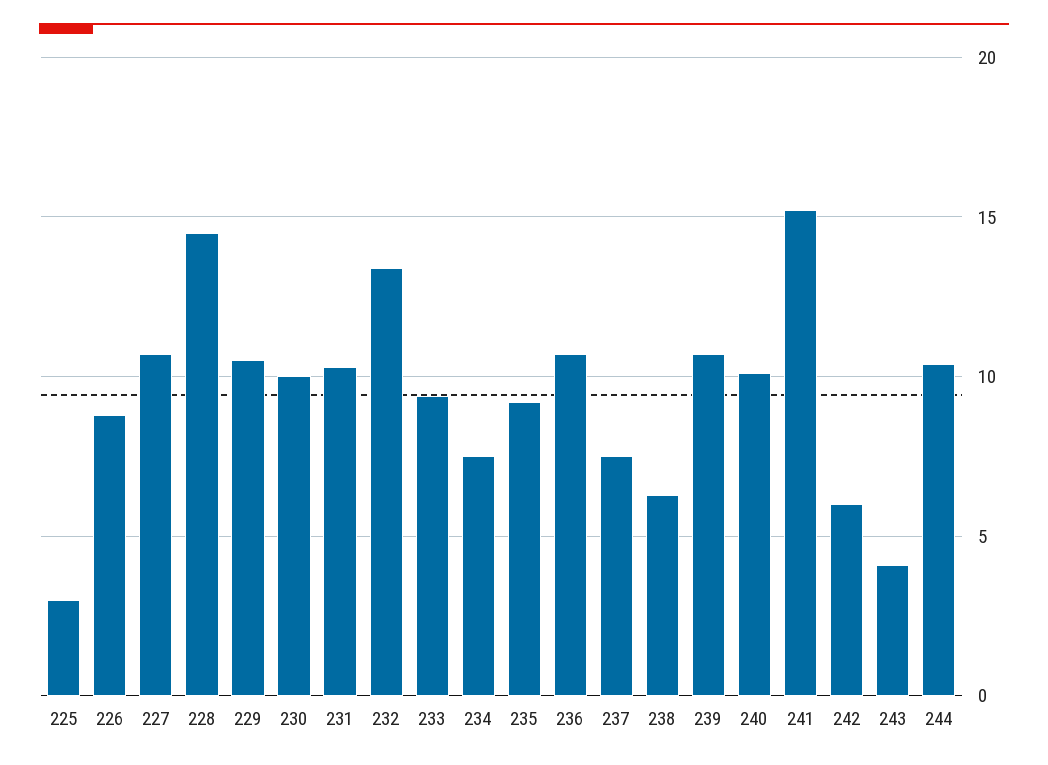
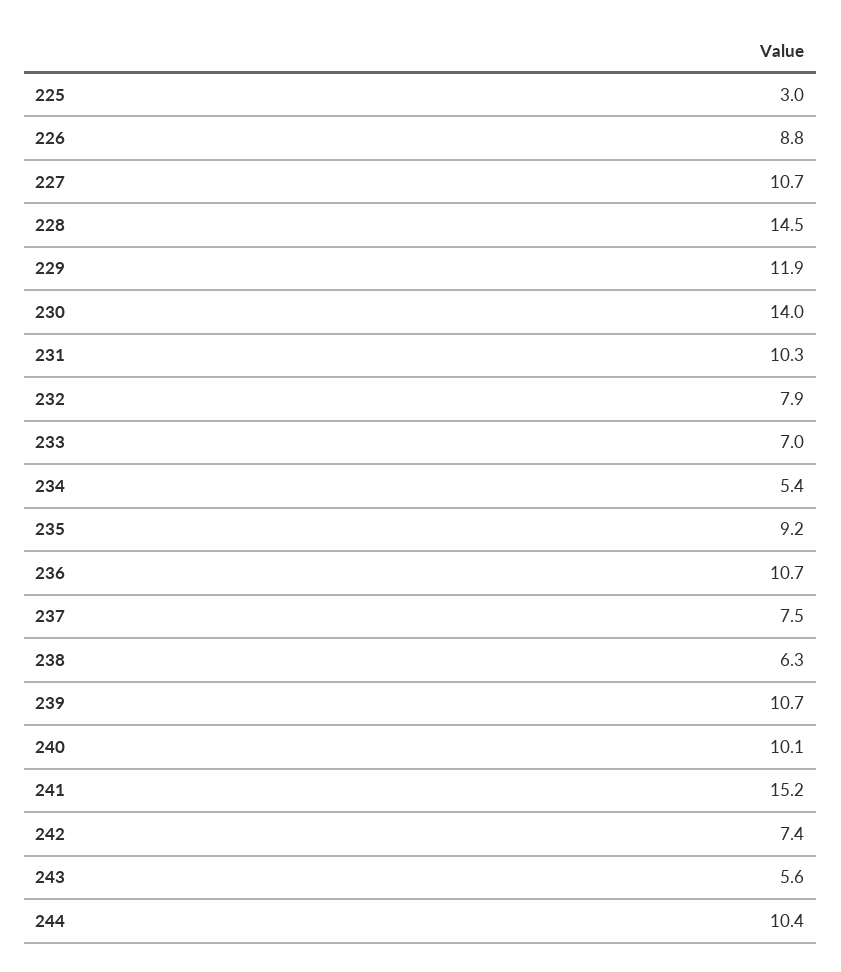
229: 10.5 -> 11.9
230: 10 -> 14
232: 13.5 -> 7.9
233: 9.5 -> 7
234: 7.5 -> 5.4
242: 6 -> 7.4
243: 4 -> 5.6

